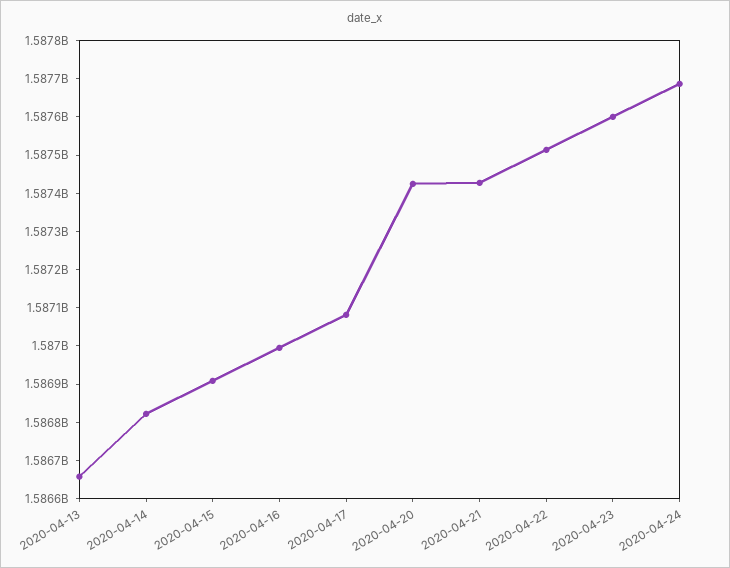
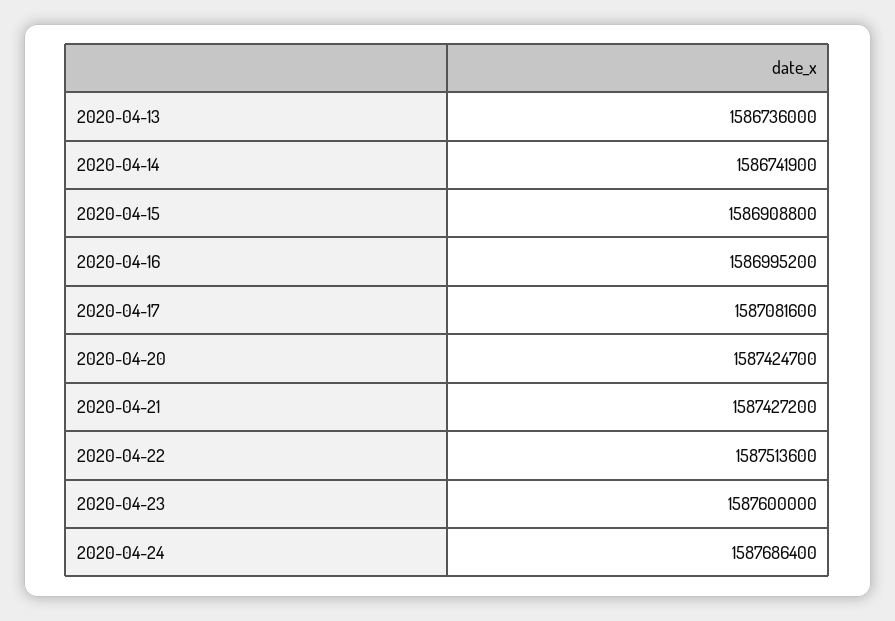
2020-04-13: 1586650000 -> 1586736000
2020-04-14: 1586825000 -> 1586741900

